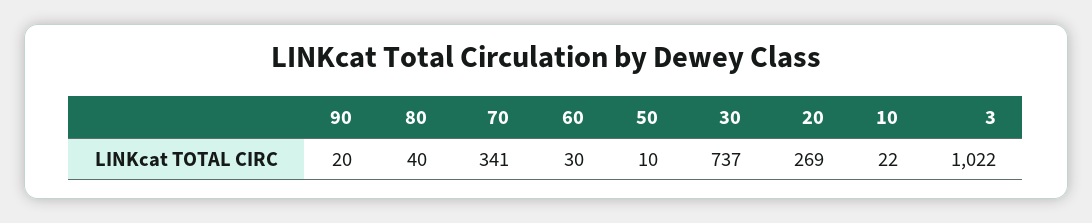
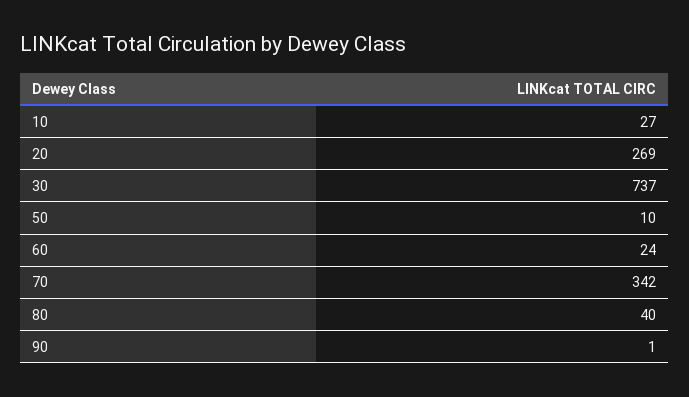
90: 20 -> 1
70: 341 -> 342
60: 30 -> 24
10: 22 -> 27
3: 1022 -> none

